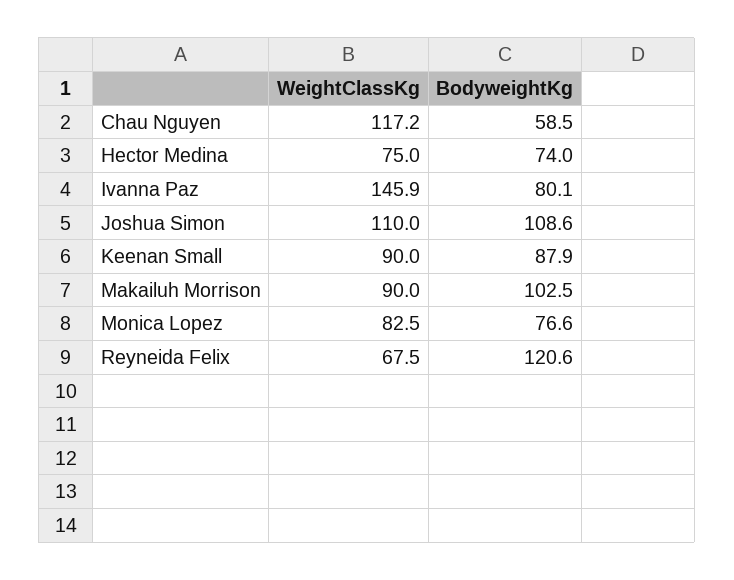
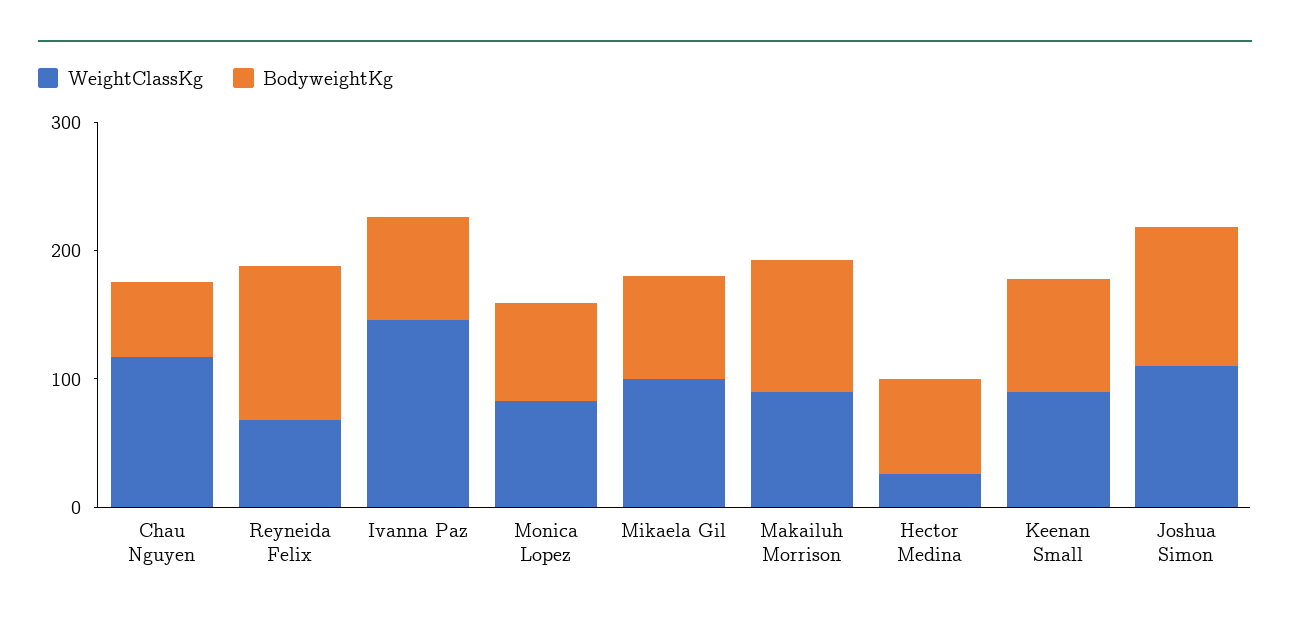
WeightClassKg, Hector Medina: 75 -> 20
WeightClassKg, Mikaela Gil: none -> 100
BodyweightKg, Mikaela Gil: none -> 80

